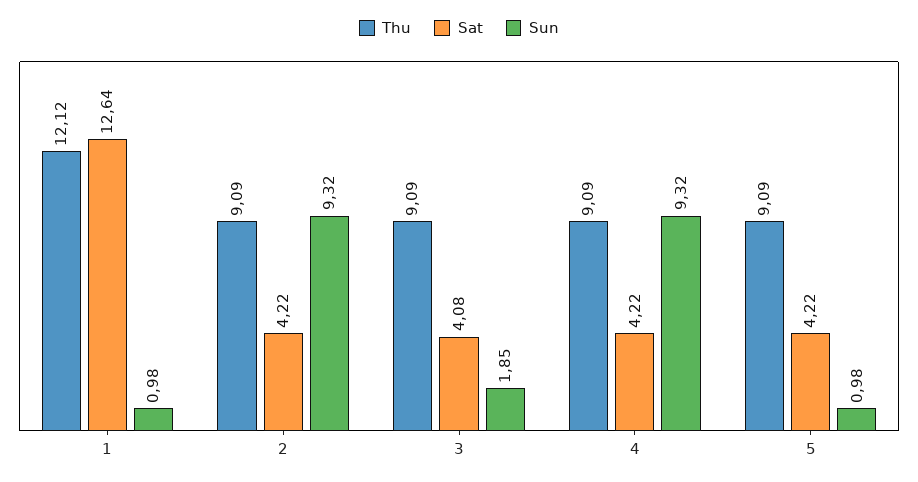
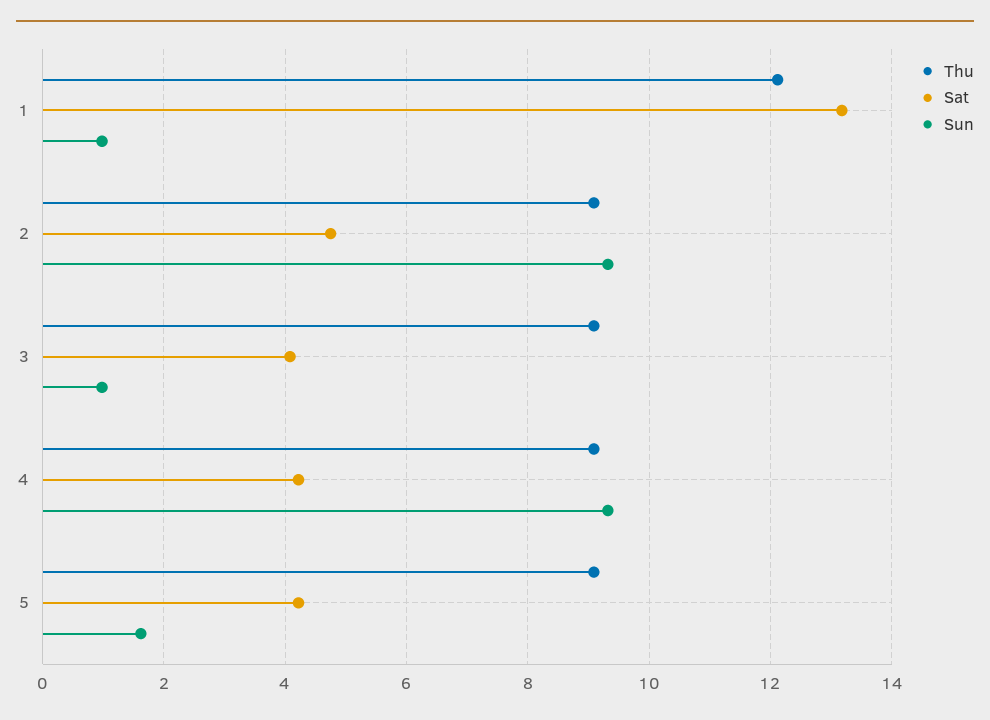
Sat, 1: 12.64 -> 13.2
Sat, 2: 4.22 -> 4.8
Sun, 3: 1.85 -> 1
Sun, 5: 0.98 -> 1.6

